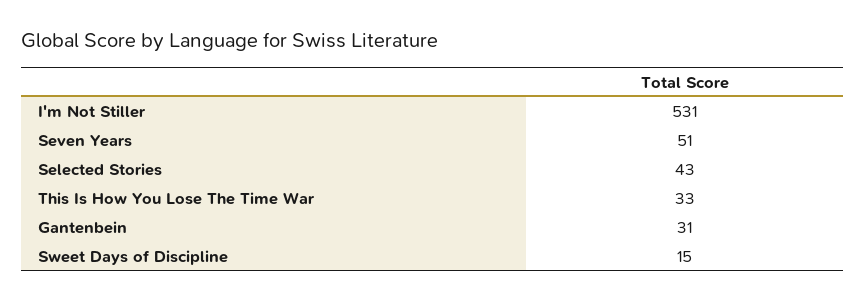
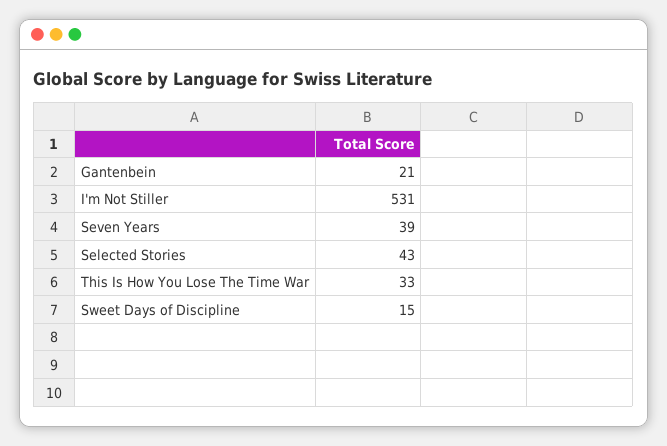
Seven Years: 51 -> 39
Gantenbein: 31 -> 21

